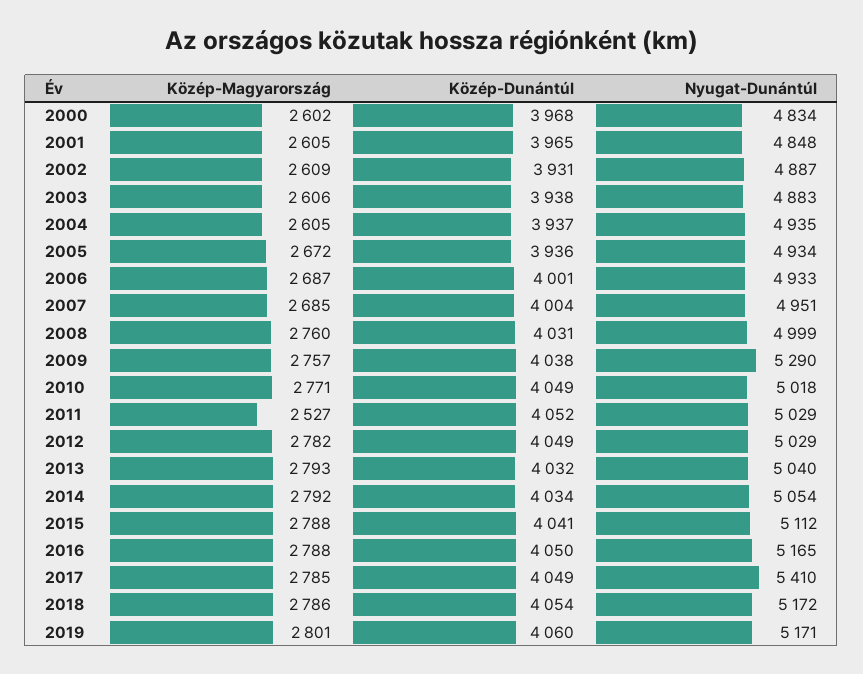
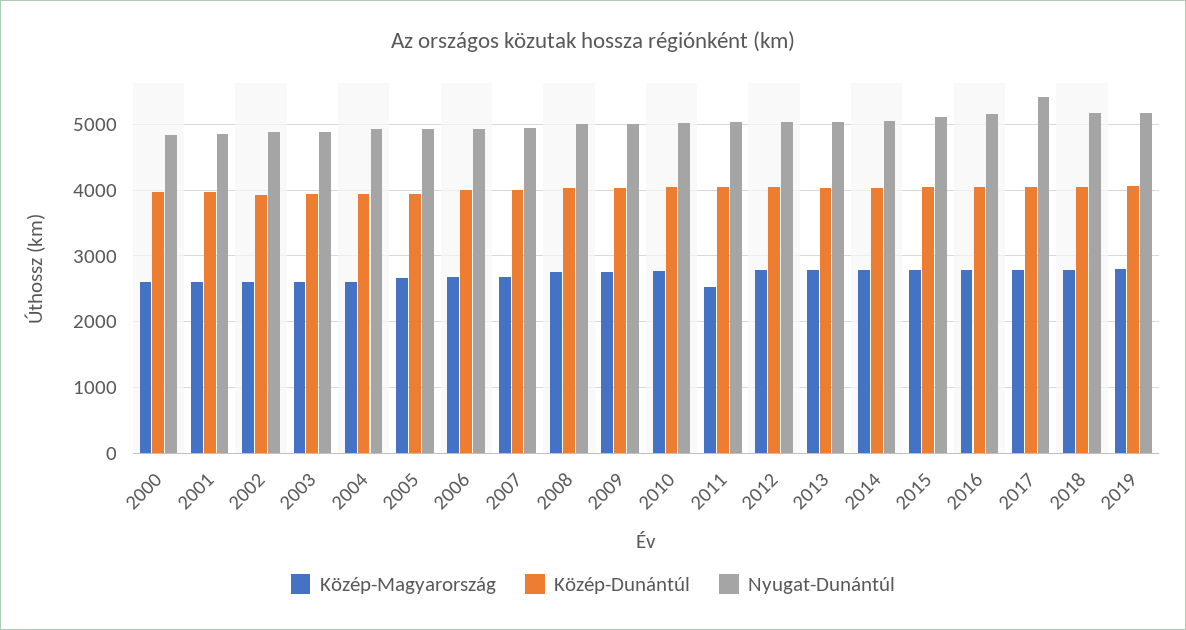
Nyugat-Dunántúl, 2009: 5290 -> 5000

